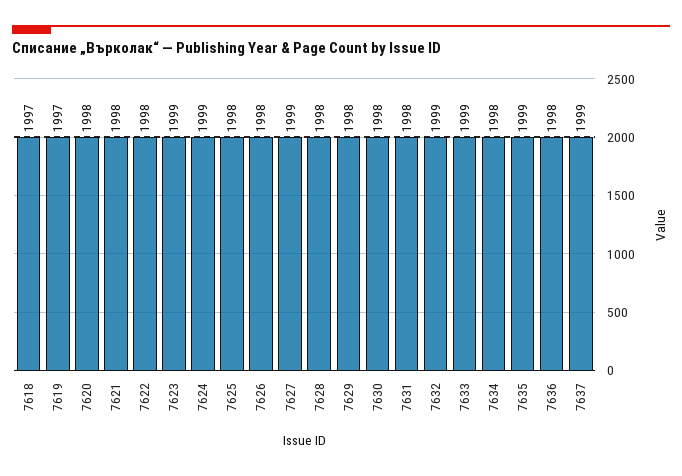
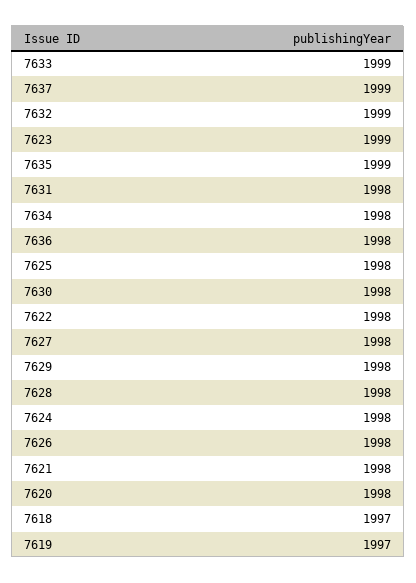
7624: 1999 -> 1998
7627: 1999 -> 1998

